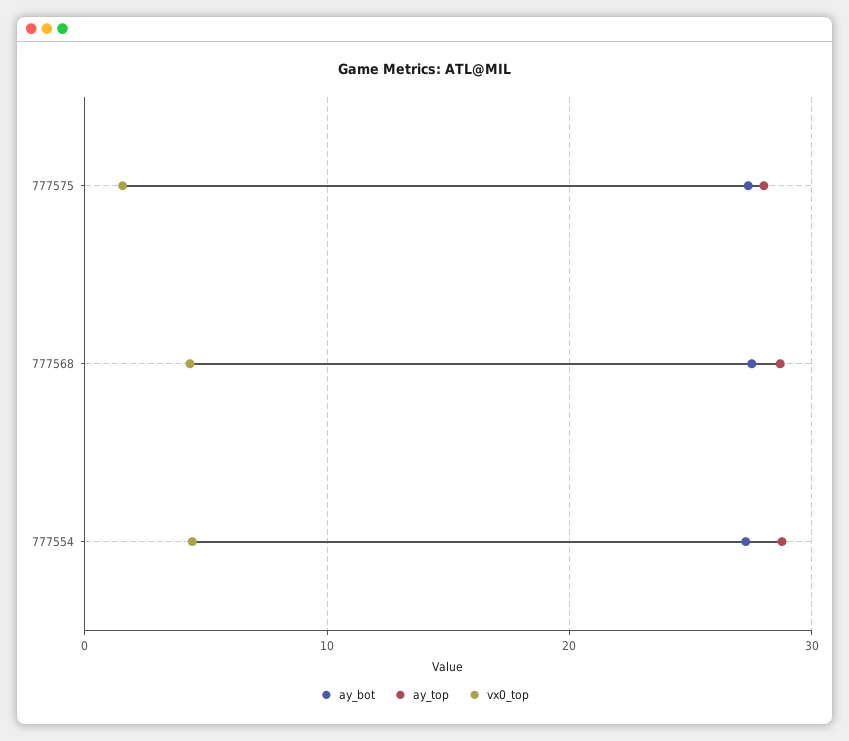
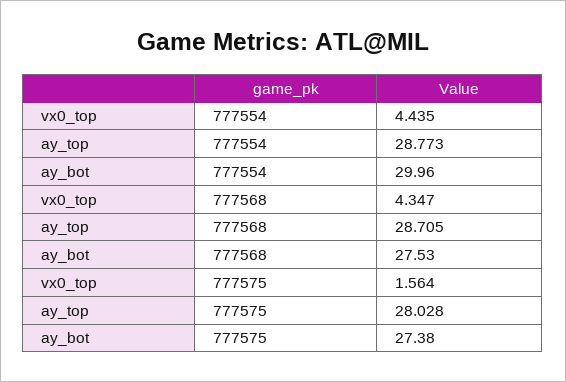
ay_bot, 777554: 27 -> 29.96

